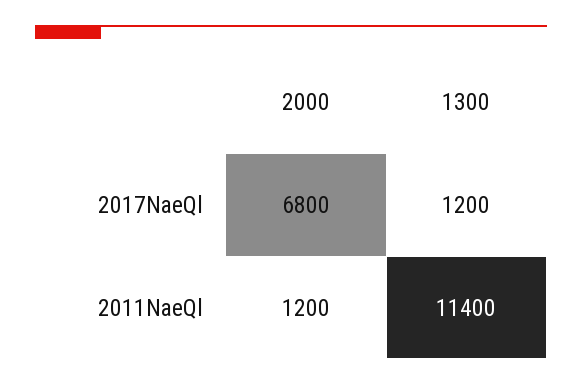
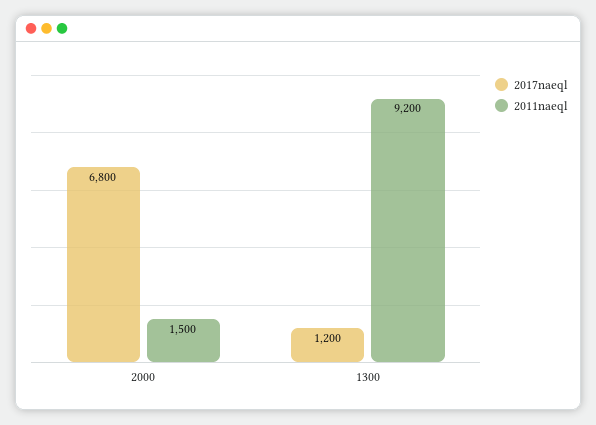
2011NaeQl, 2000: 1200 -> 1500
2011NaeQl, 1300: 11400 -> 9200

